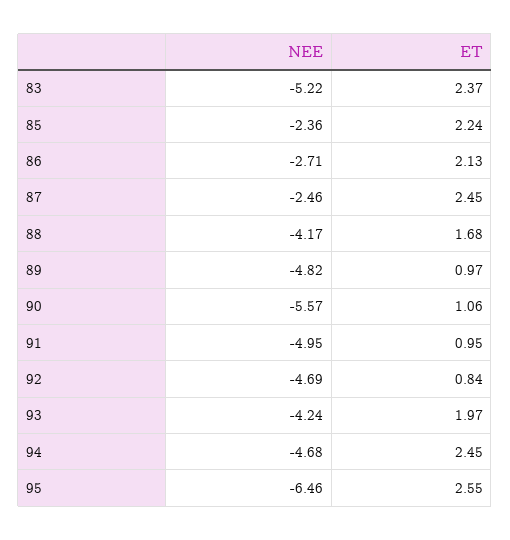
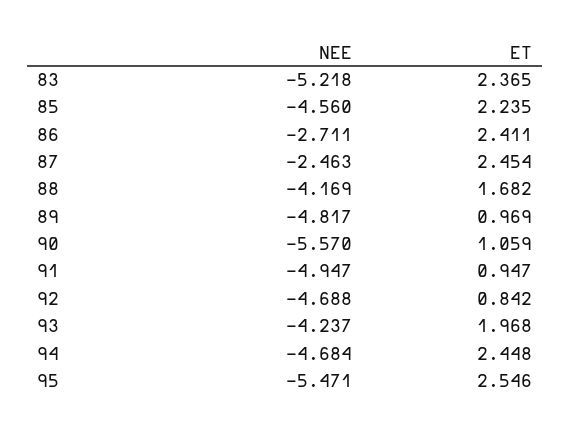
NEE, 85: -2.36 -> -4.56
ET, 86: 2.13 -> 2.411
NEE, 95: -6.46 -> -5.471

